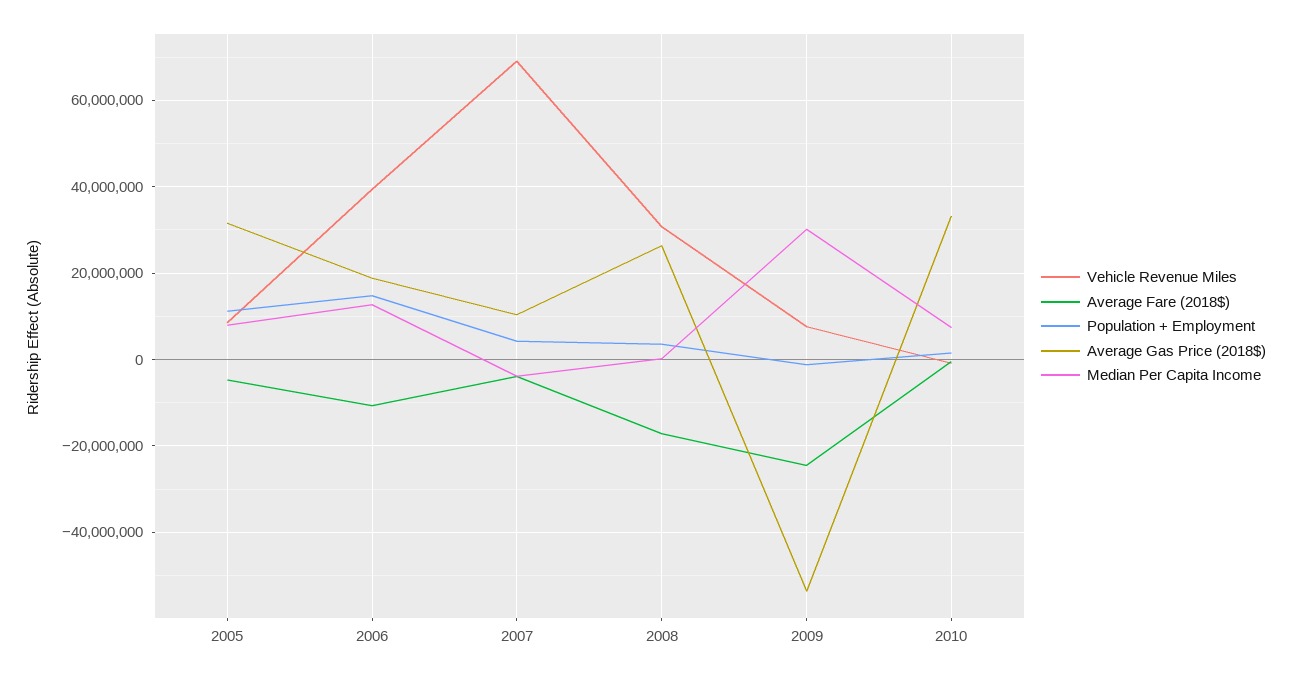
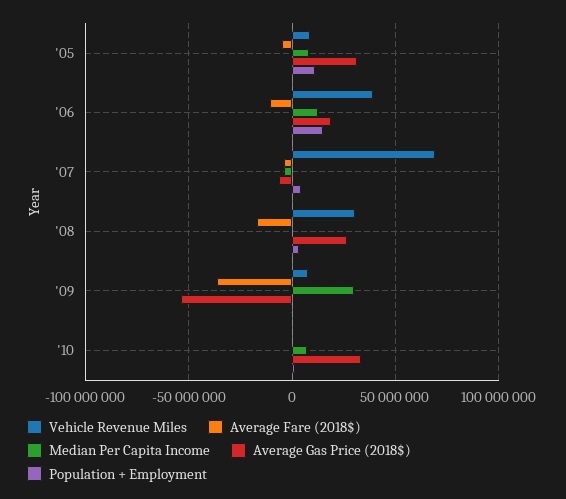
Average Gas Price (2018$), 2007: 10000000 -> -5000000
Average Fare (2018$), 2009: -24000000 -> -35000000

